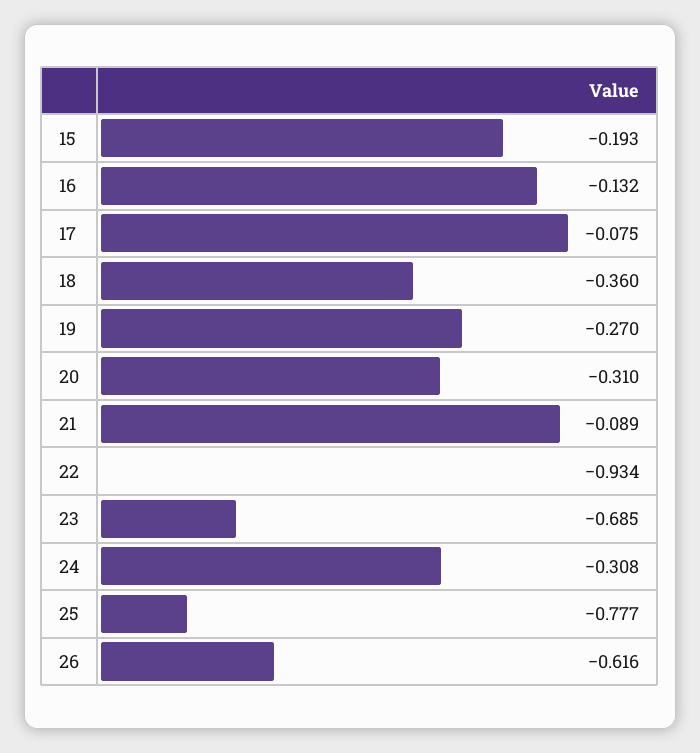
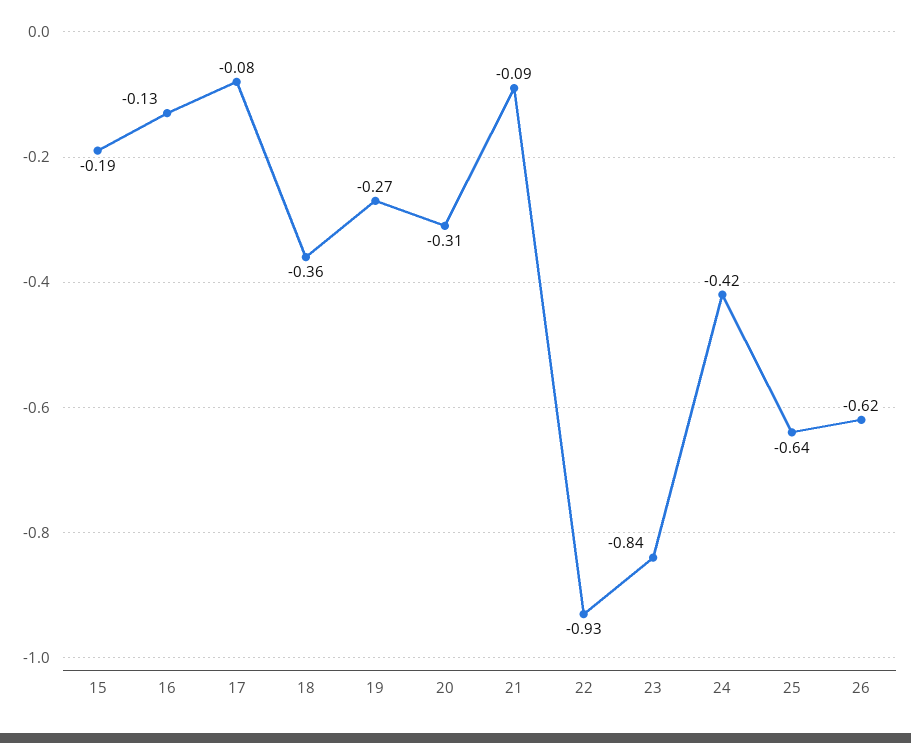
23: -0.685 -> -0.84
24: -0.308 -> -0.42
25: -0.777 -> -0.64

